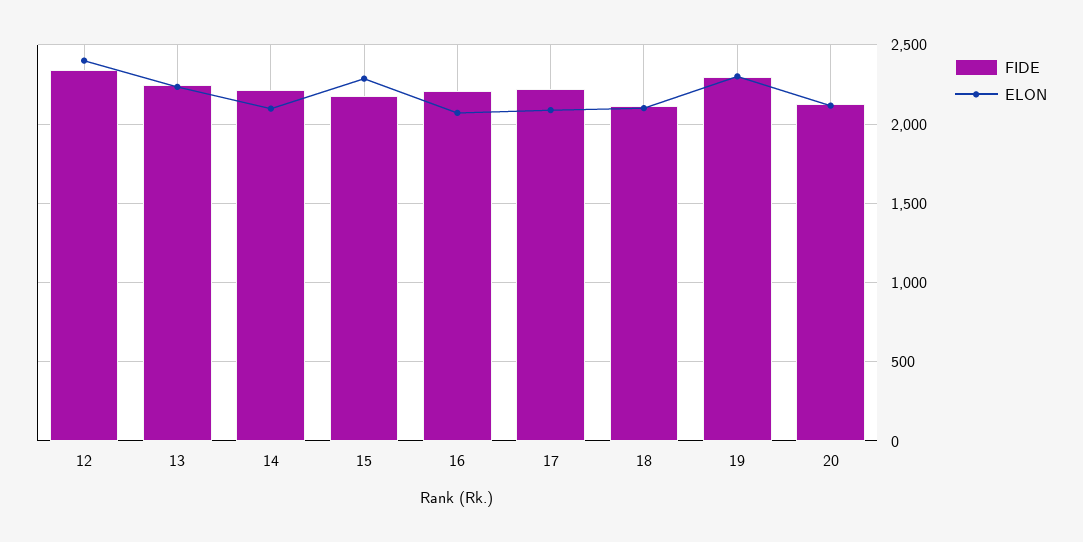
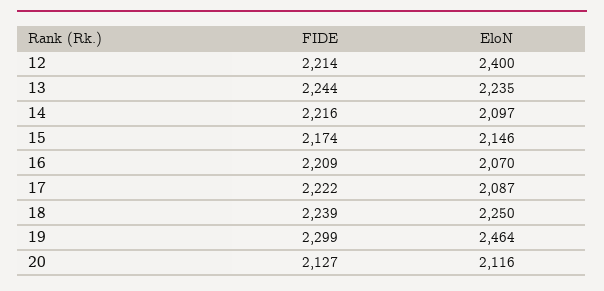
FIDE, 12: 2350 -> 2214
ELON, 15: 2300 -> 2146
FIDE, 18: 2100 -> 2239
ELON, 18: 2100 -> 2250
ELON, 19: 2300 -> 2464

